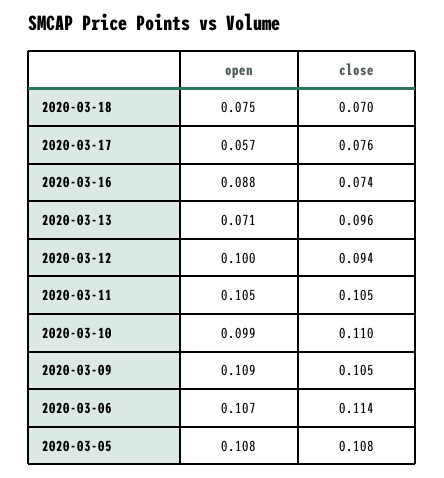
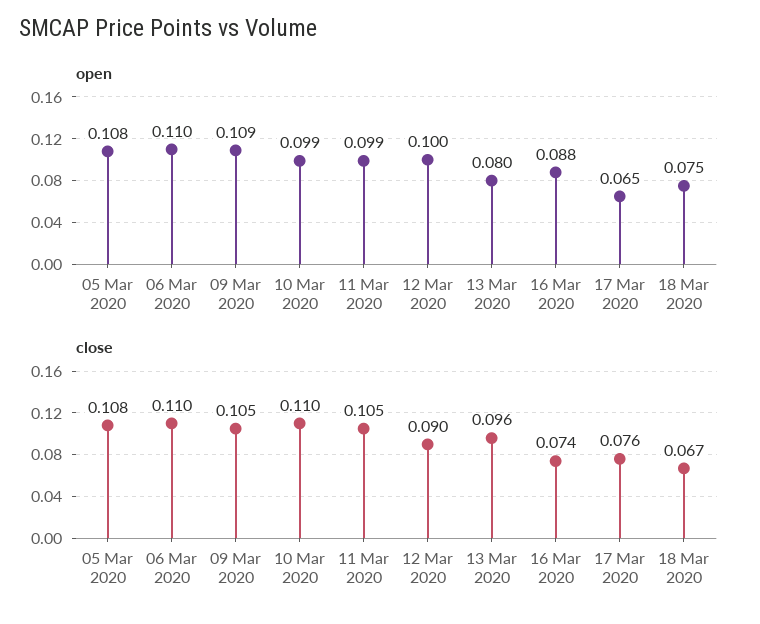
close, 2020-03-18: 0.07 -> 0.067
open, 2020-03-17: 0.057 -> 0.065
open, 2020-03-13: 0.071 -> 0.08
close, 2020-03-12: 0.094 -> 0.09
open, 2020-03-11: 0.105 -> 0.099
open, 2020-03-06: 0.107 -> 0.11
close, 2020-03-06: 0.114 -> 0.11

